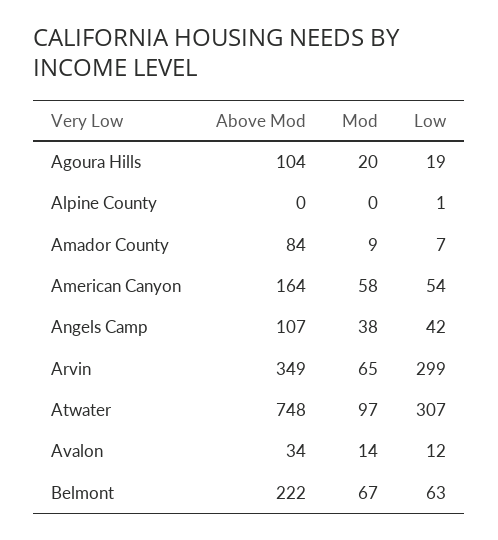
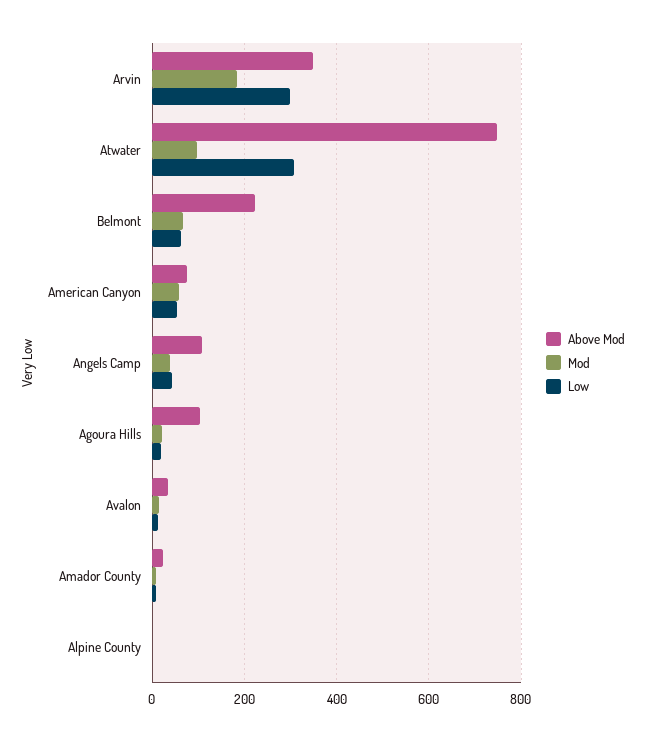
Above Mod, Amador County: 84 -> 20
Above Mod, American Canyon: 164 -> 80
Mod, Arvin: 65 -> 180

